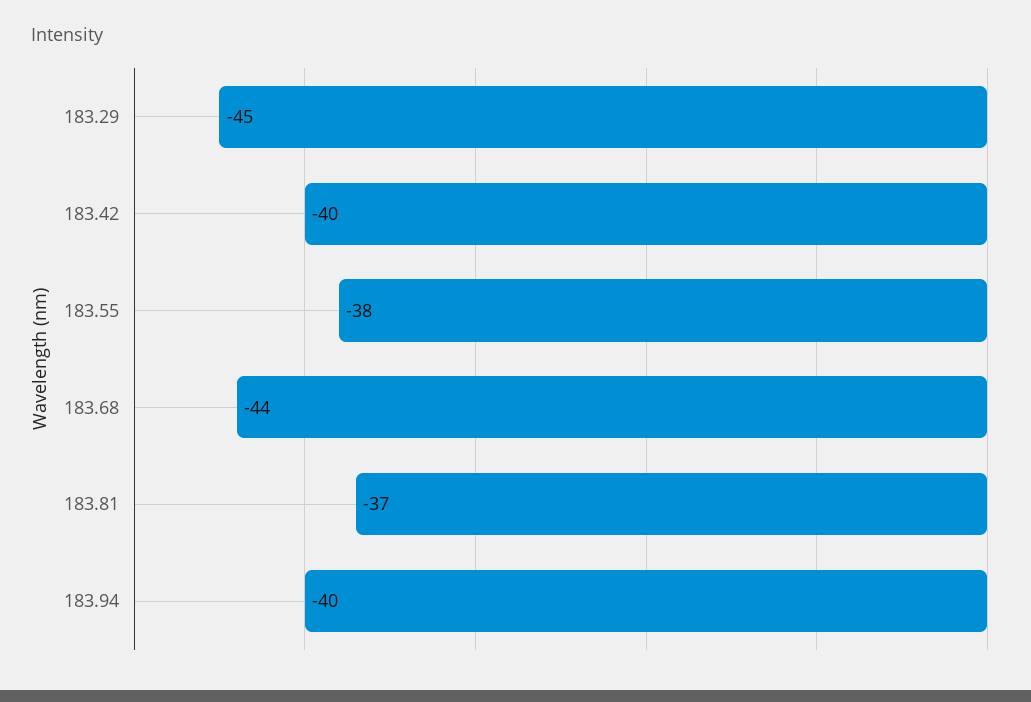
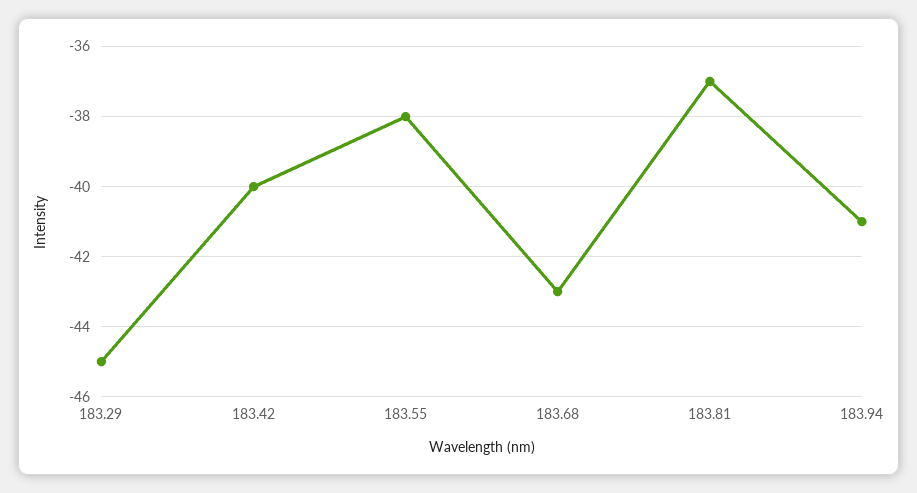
183.68: -44 -> -43
183.94: -40 -> -41

